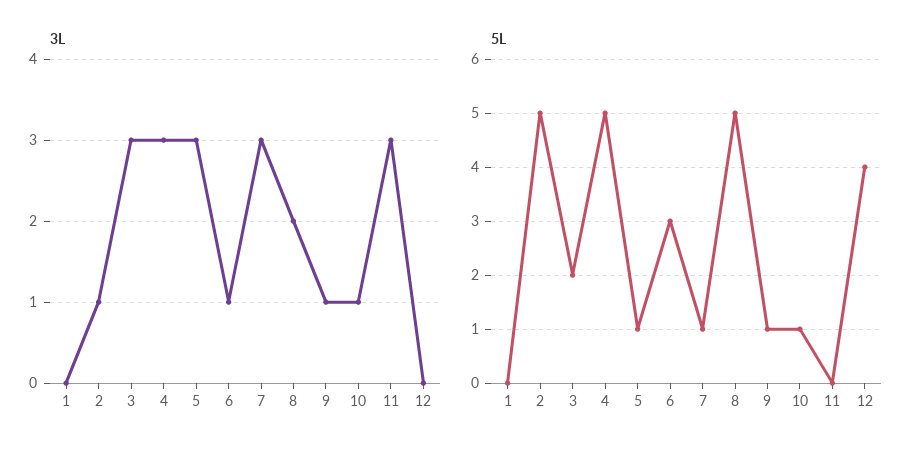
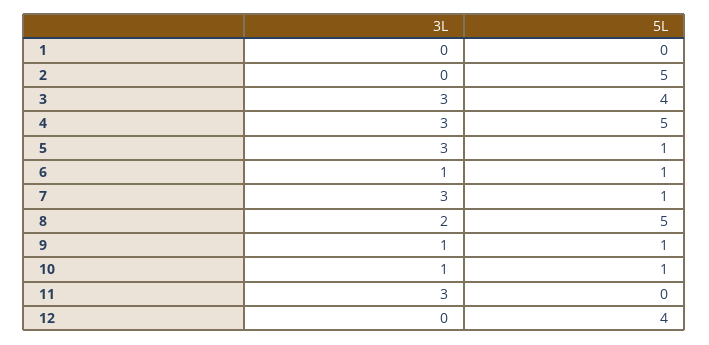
3L, 2: 1 -> 0
5L, 3: 2 -> 4
5L, 6: 3 -> 1

